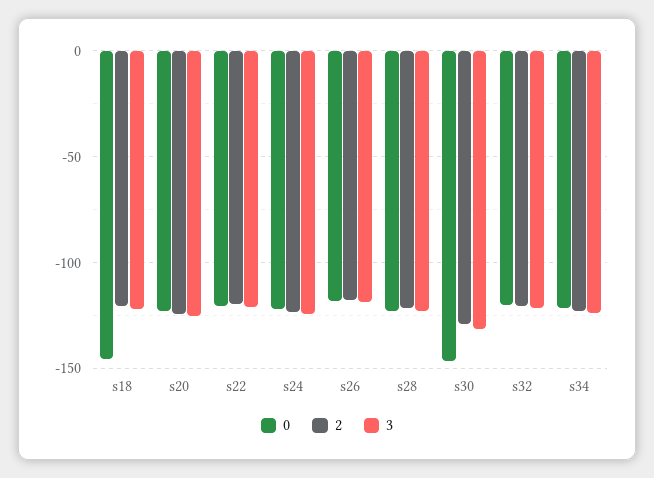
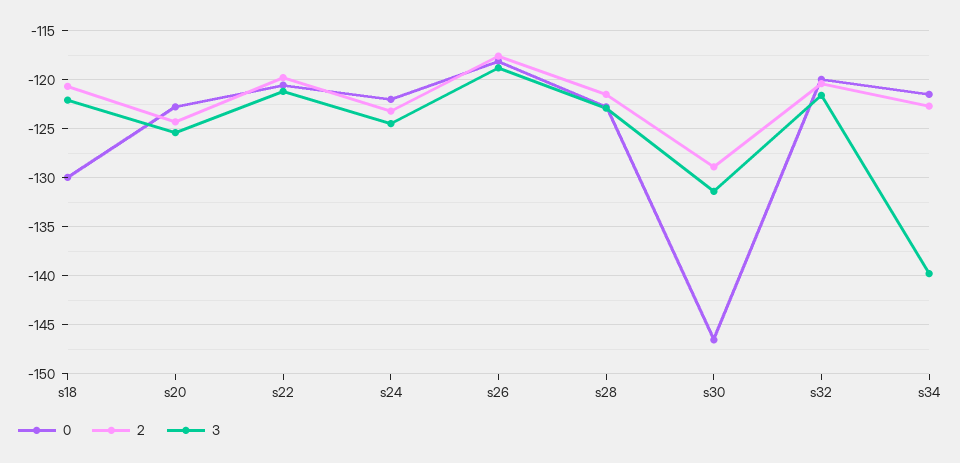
0, s18: -145 -> -130
3, s34: -125 -> -140

